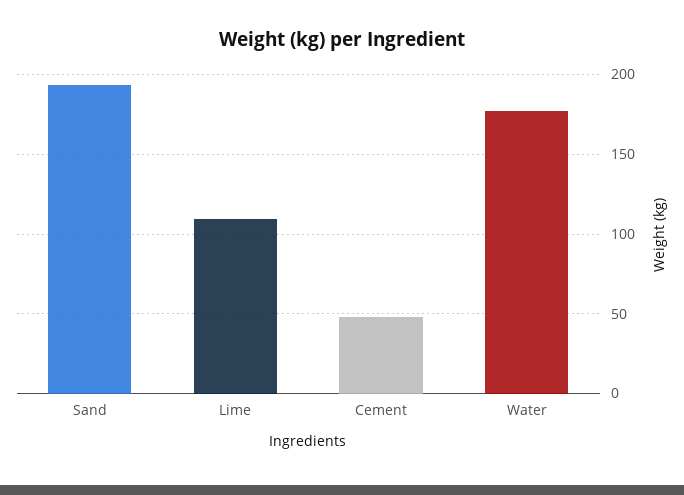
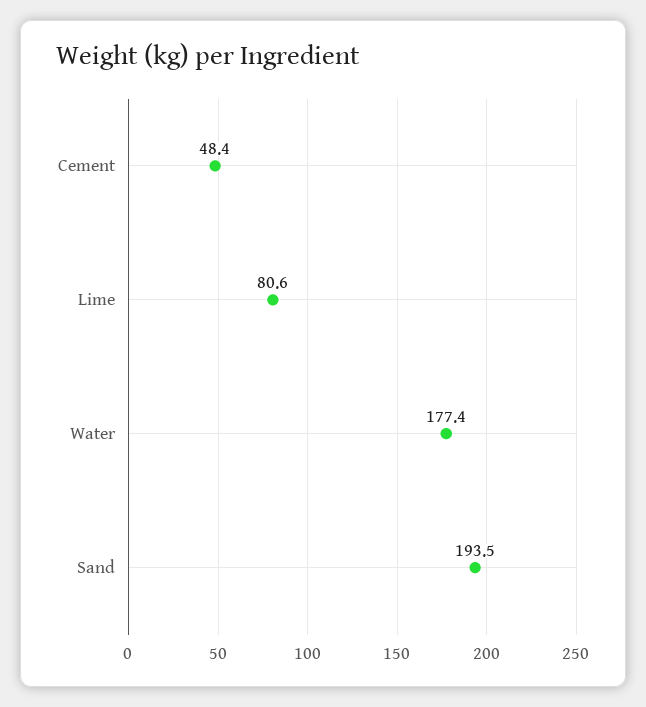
Lime: 110 -> 80.6

